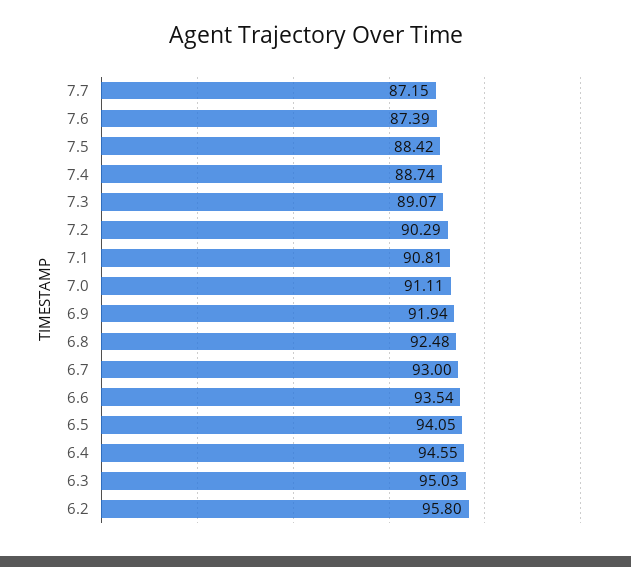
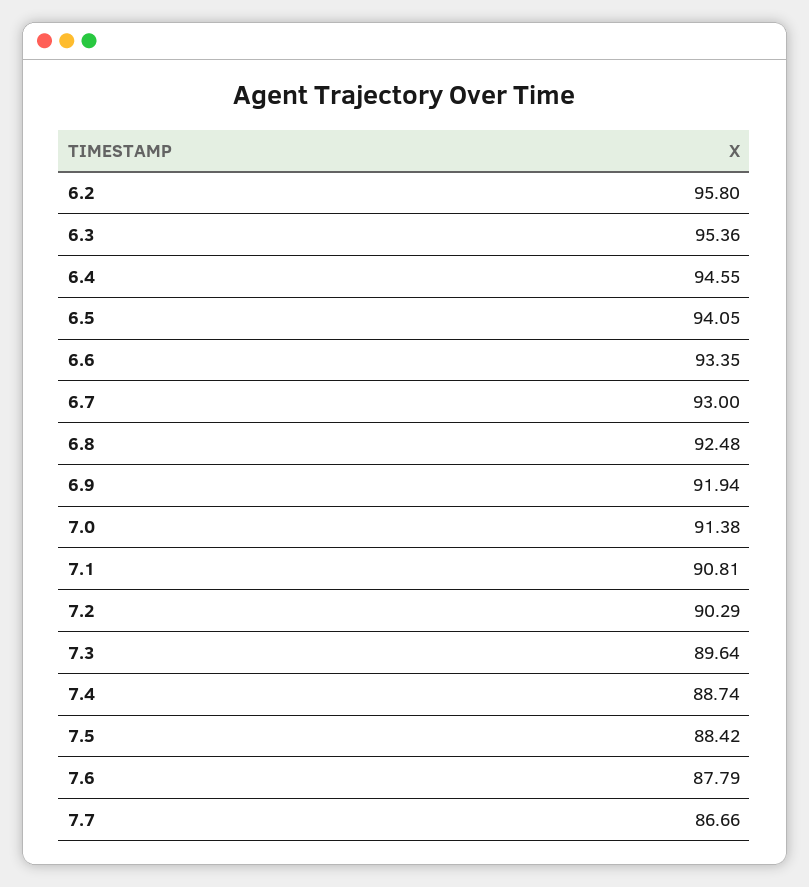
7.7: 87.15 -> 86.66
7.6: 87.39 -> 87.79
7.3: 89.07 -> 89.64
7.0: 91.11 -> 91.38
6.6: 93.54 -> 93.35
6.3: 95.03 -> 95.36

